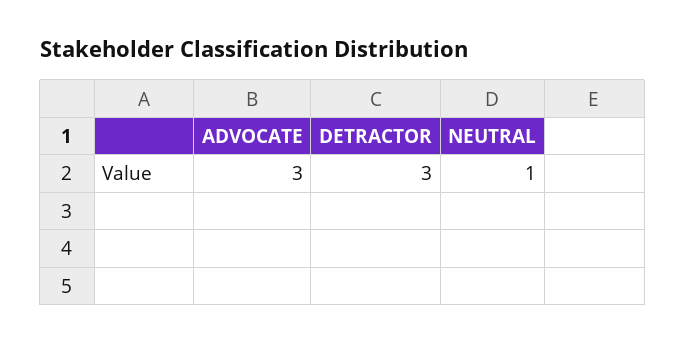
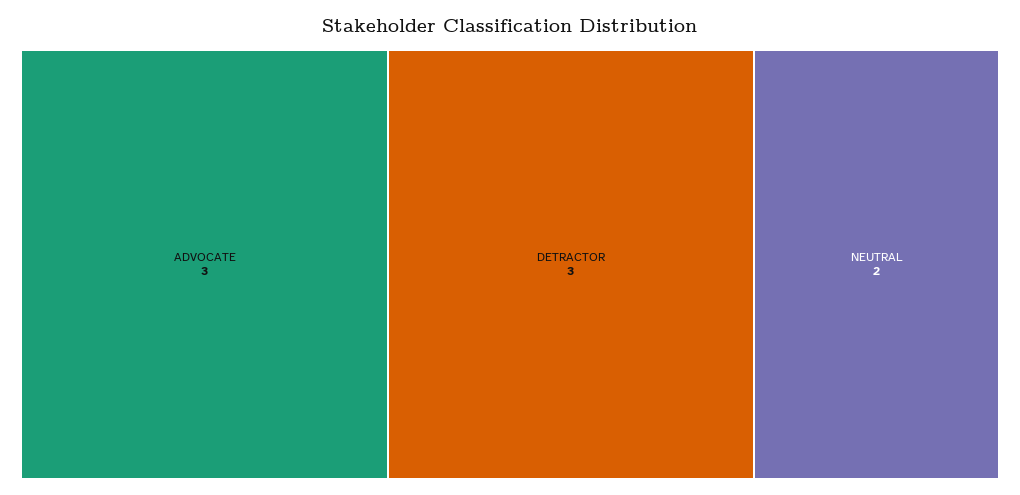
NEUTRAL: 1 -> 2

